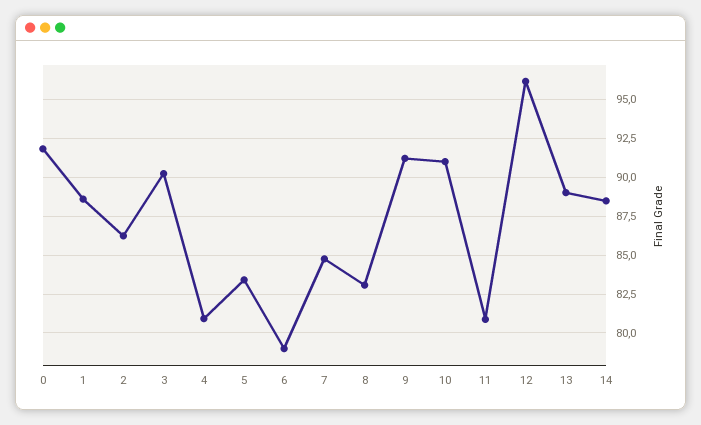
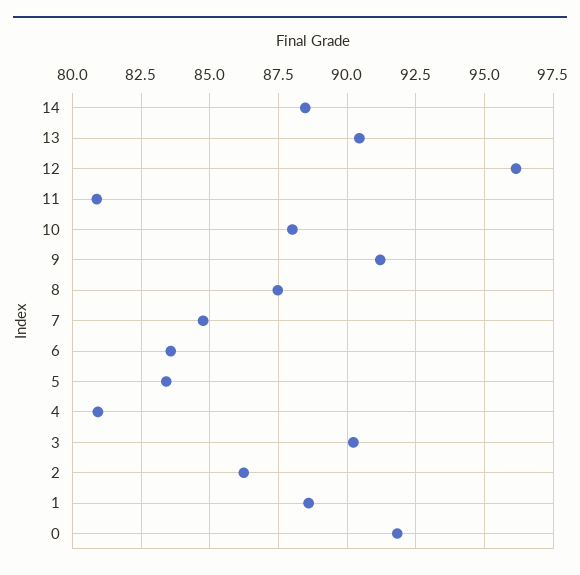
6: 79 -> 83.5
8: 83 -> 87.5
10: 91 -> 88
13: 89 -> 90.5

